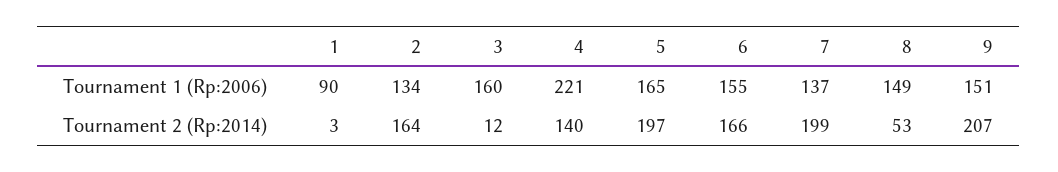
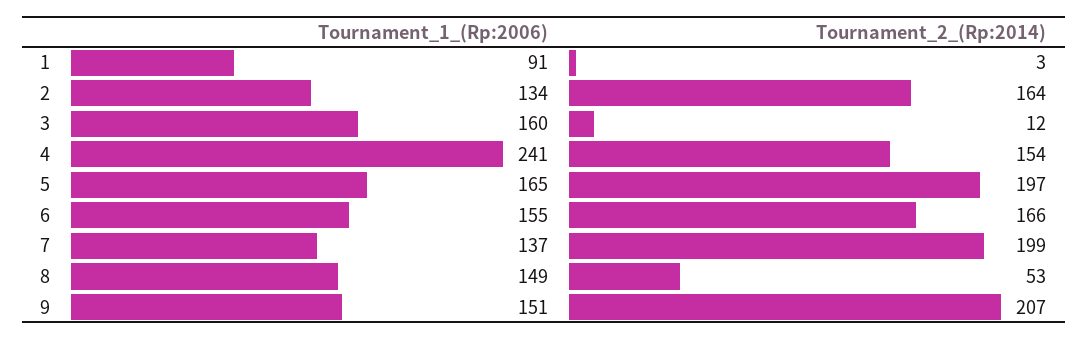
1, Tournament 1 (Rp:2006): 90 -> 91
4, Tournament 1 (Rp:2006): 221 -> 241
4, Tournament 2 (Rp:2014): 140 -> 154

